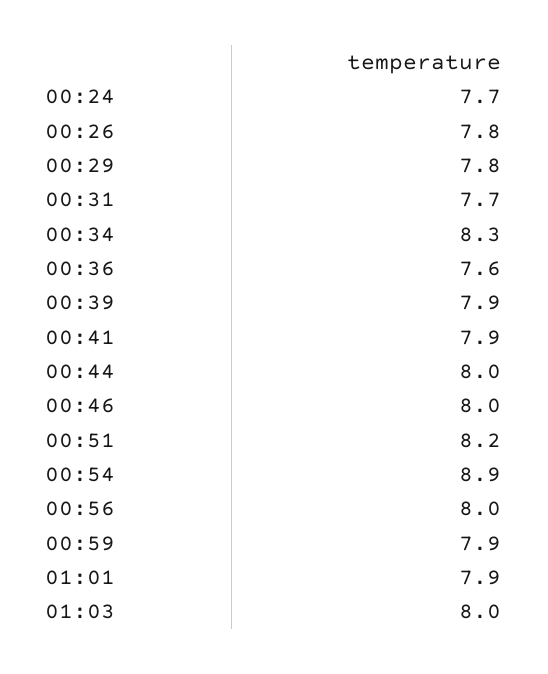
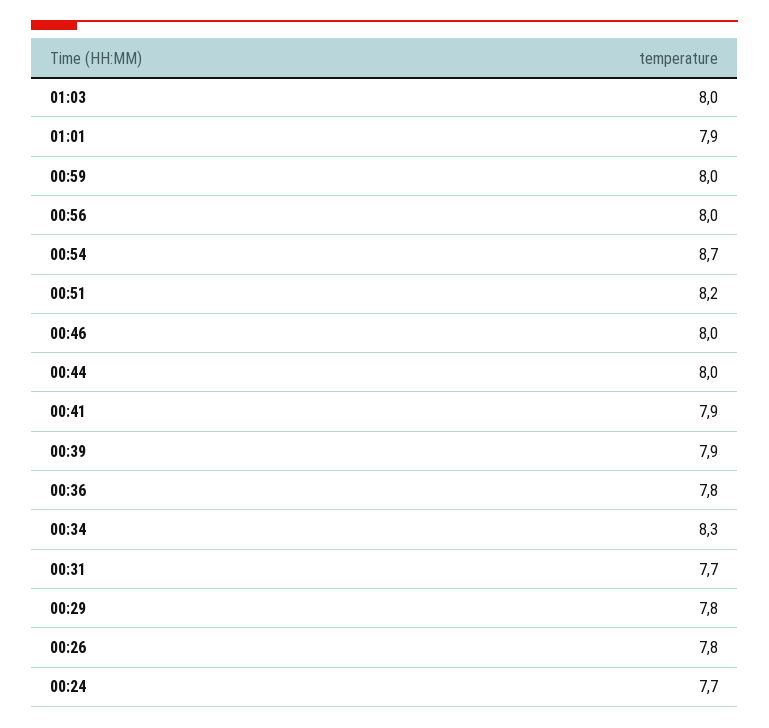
00:36: 7.6 -> 7.8
00:54: 8.9 -> 8.7
00:59: 7.9 -> 8

